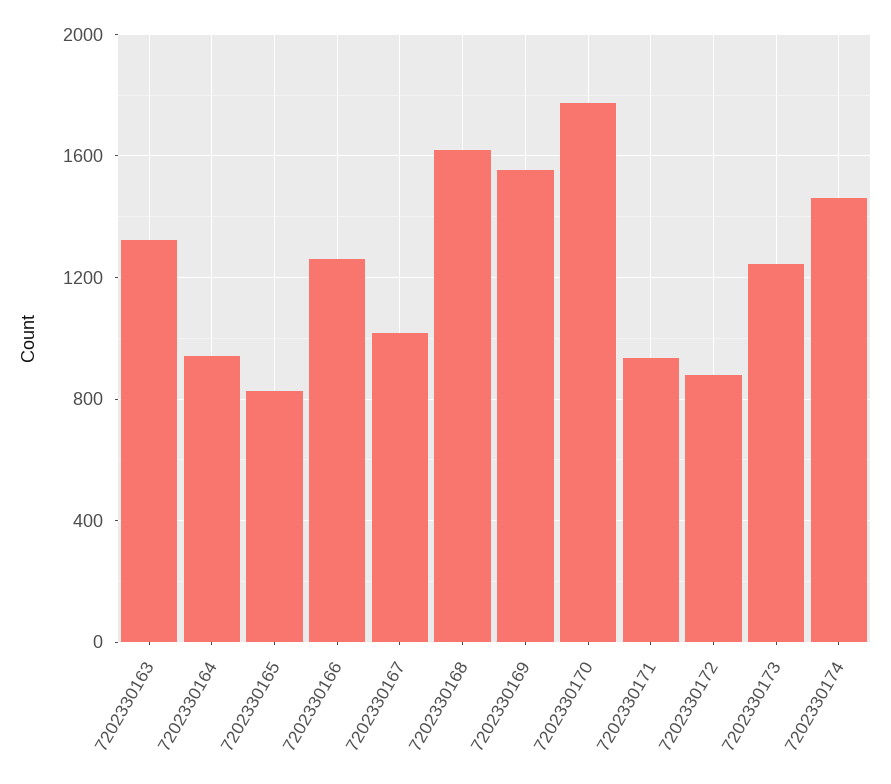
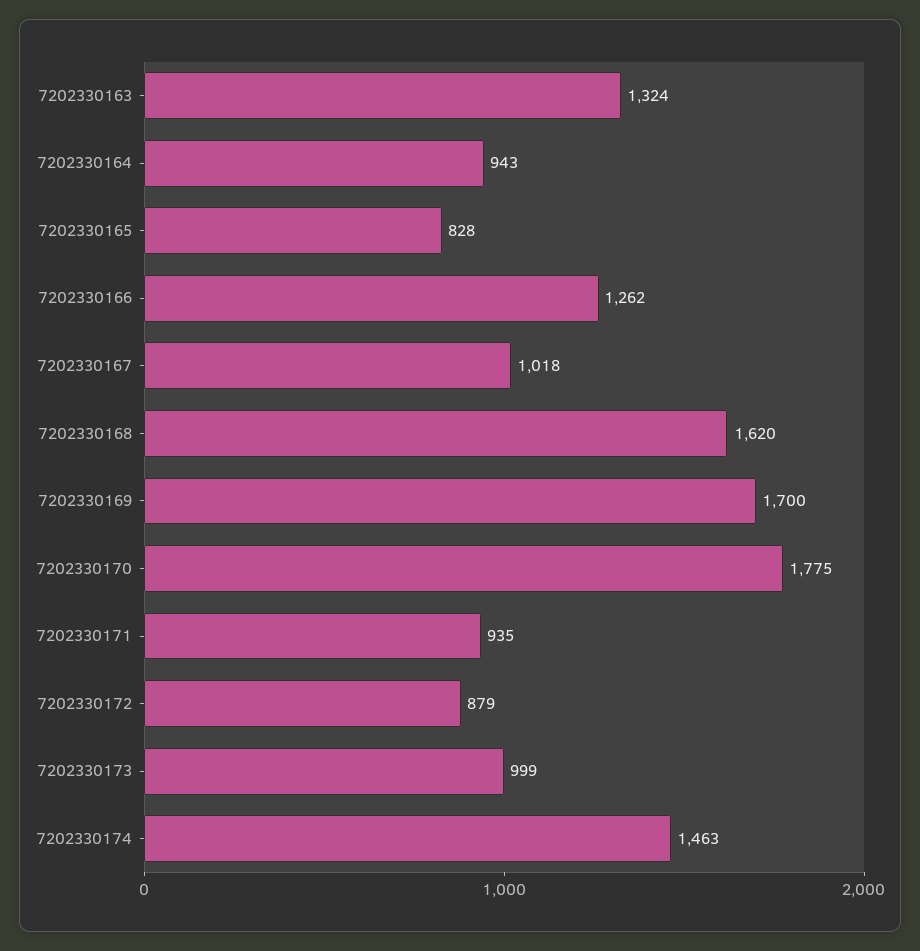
7202330169: 1550 -> 1700
7202330173: 1250 -> 999

